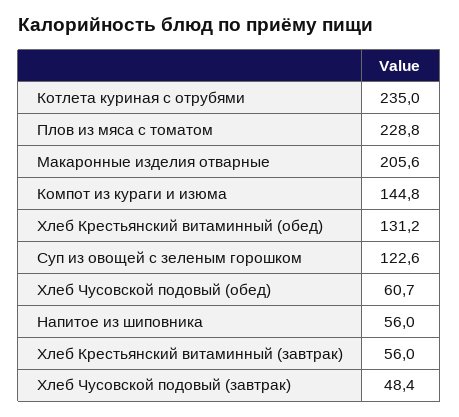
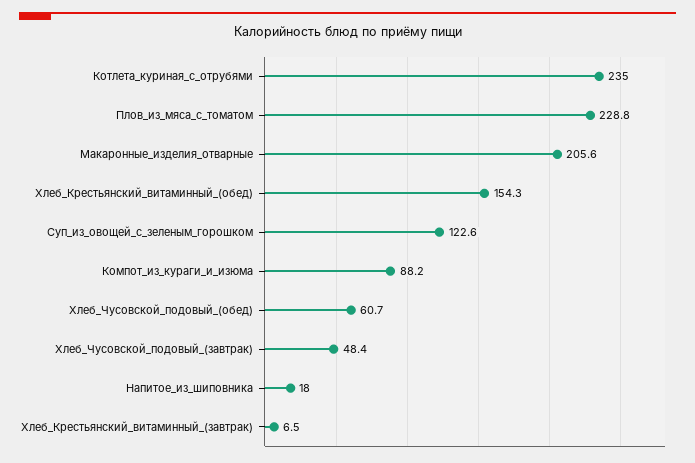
Компот из кураги и изюма: 144.8 -> 88.2
Хлеб Крестьянский витаминный (обед): 131.2 -> 154.3
Напитое из шиповника: 56 -> 18
Хлеб Крестьянский витаминный (завтрак): 56 -> 6.5

